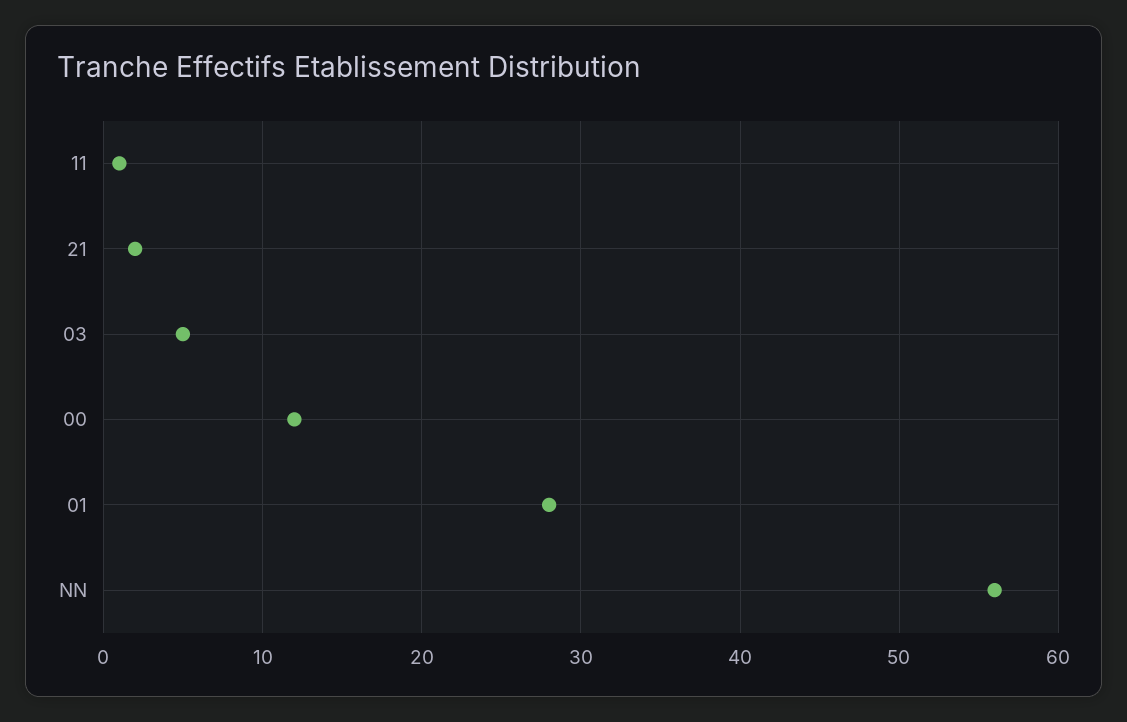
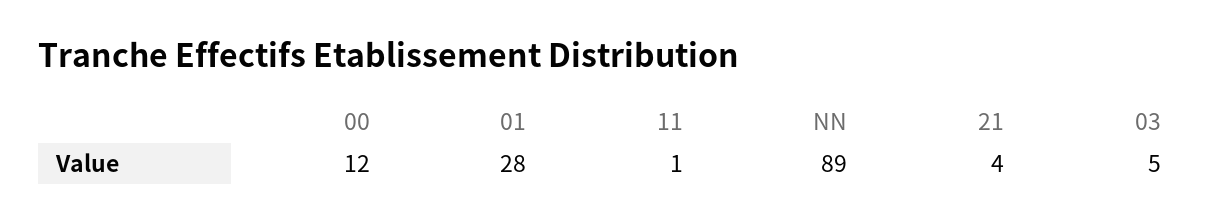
21: 2 -> 4
NN: 56 -> 89

